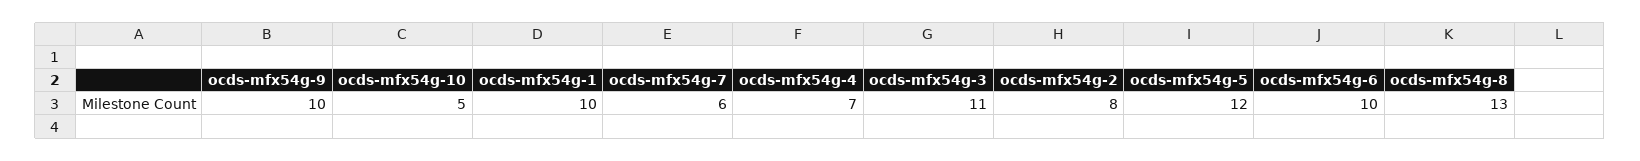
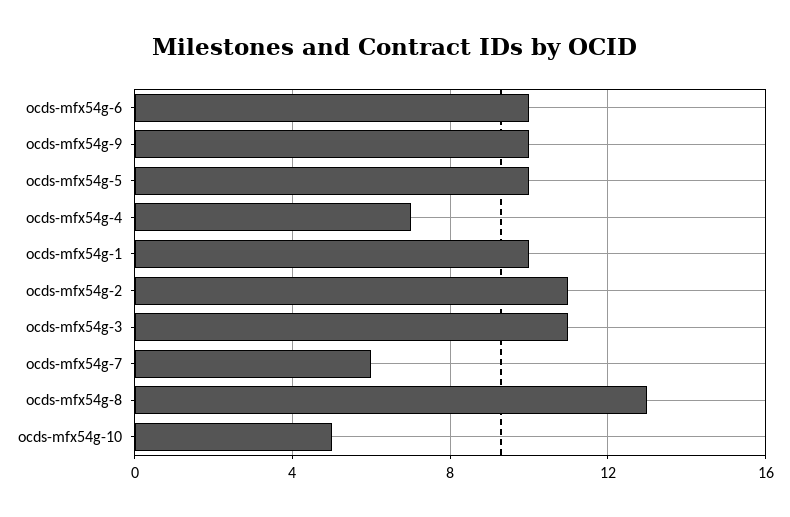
ocds-mfx54g-2: 8 -> 11
ocds-mfx54g-5: 12 -> 10

